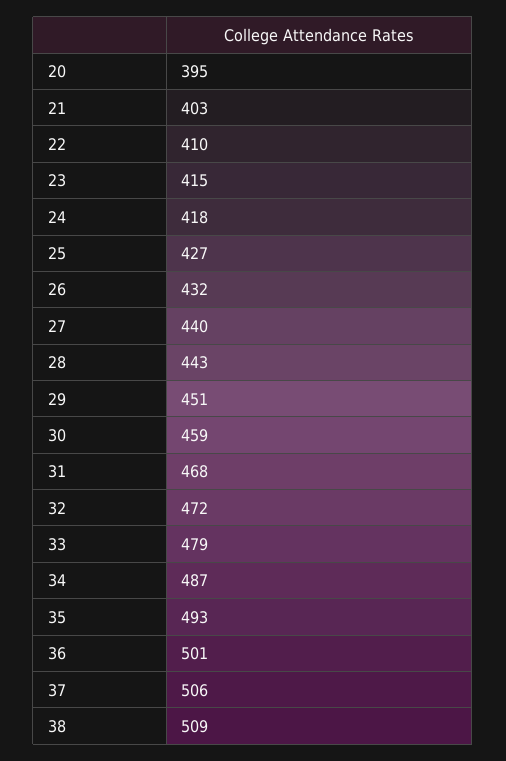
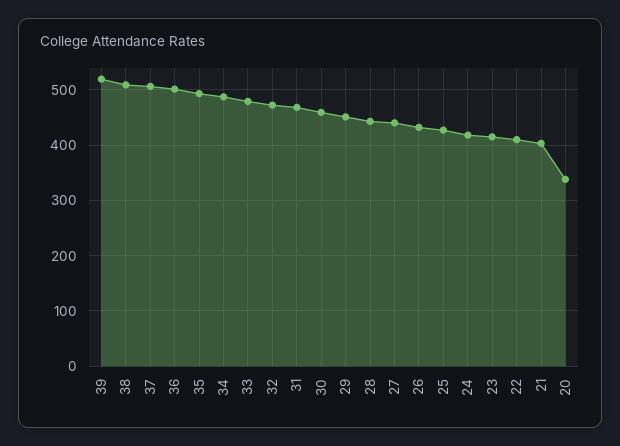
20: 395 -> 340
39: none -> 520

